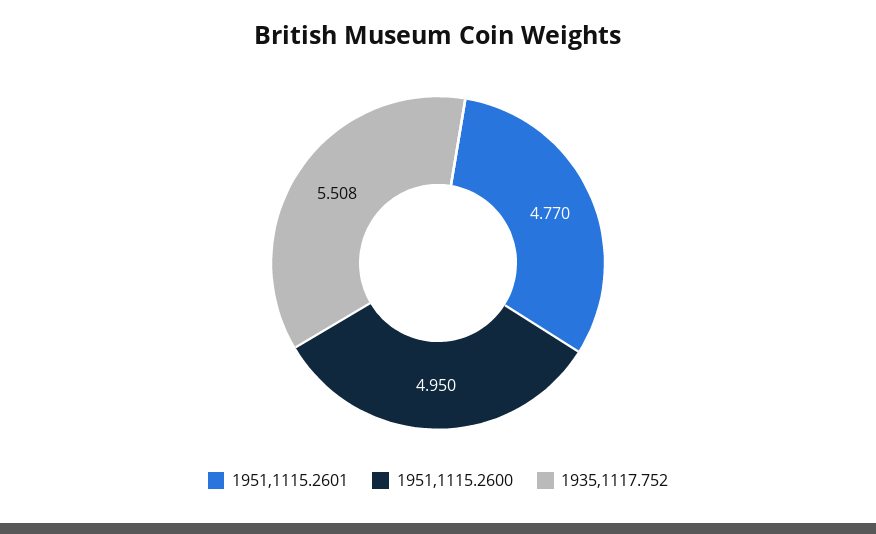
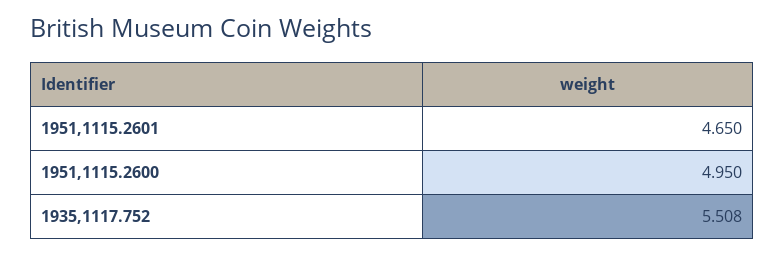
1951,1115.2601: 4.77 -> 4.65

